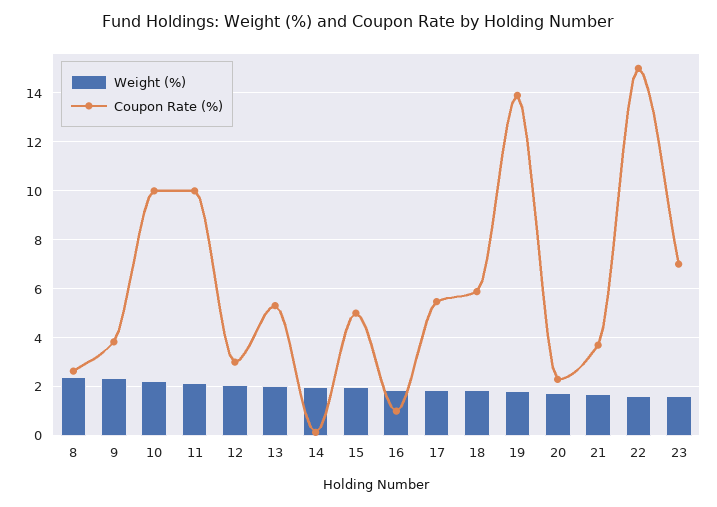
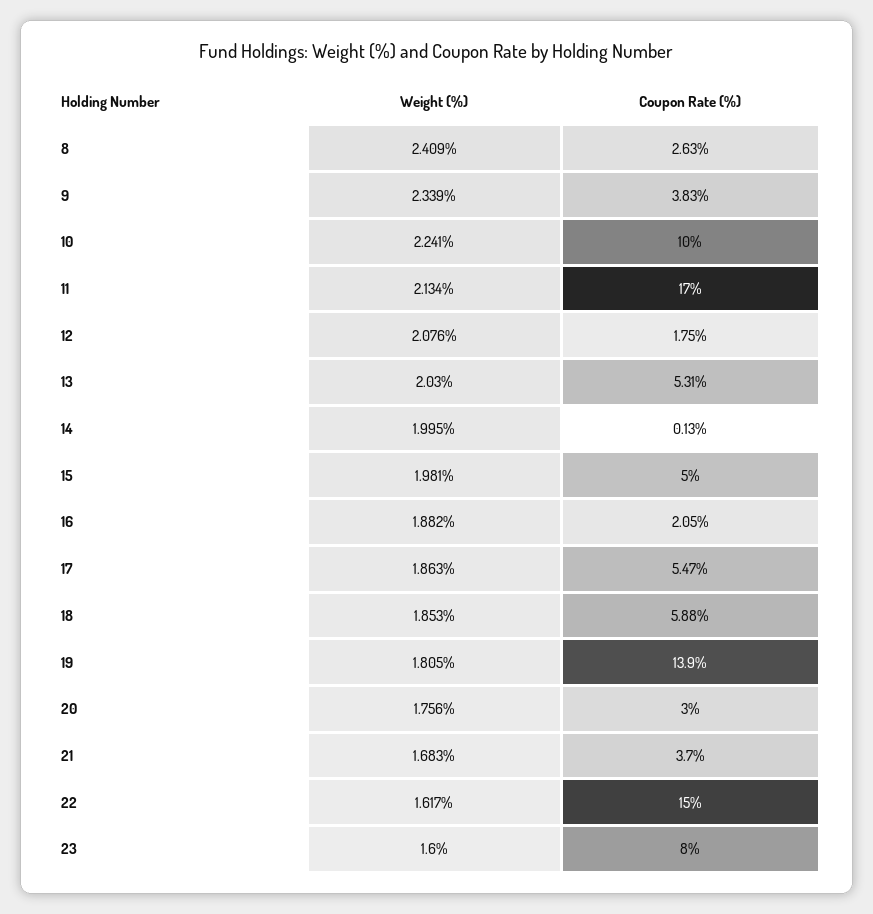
Coupon Rate (%), 11: 10 -> 17
Coupon Rate (%), 12: 3 -> 1.75
Coupon Rate (%), 16: 1 -> 2.05
Coupon Rate (%), 20: 2.25 -> 3
Coupon Rate (%), 23: 7 -> 8

